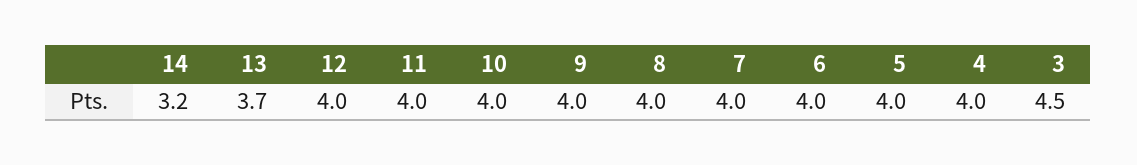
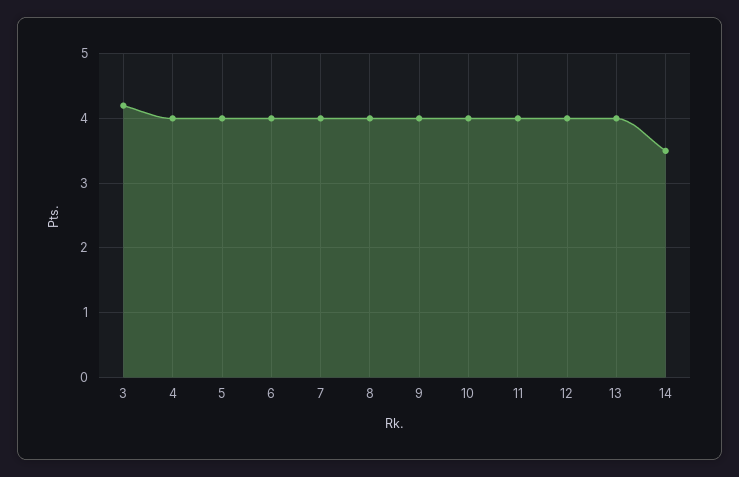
14: 3.2 -> 3.5
13: 3.7 -> 4
3: 4.5 -> 4.2

